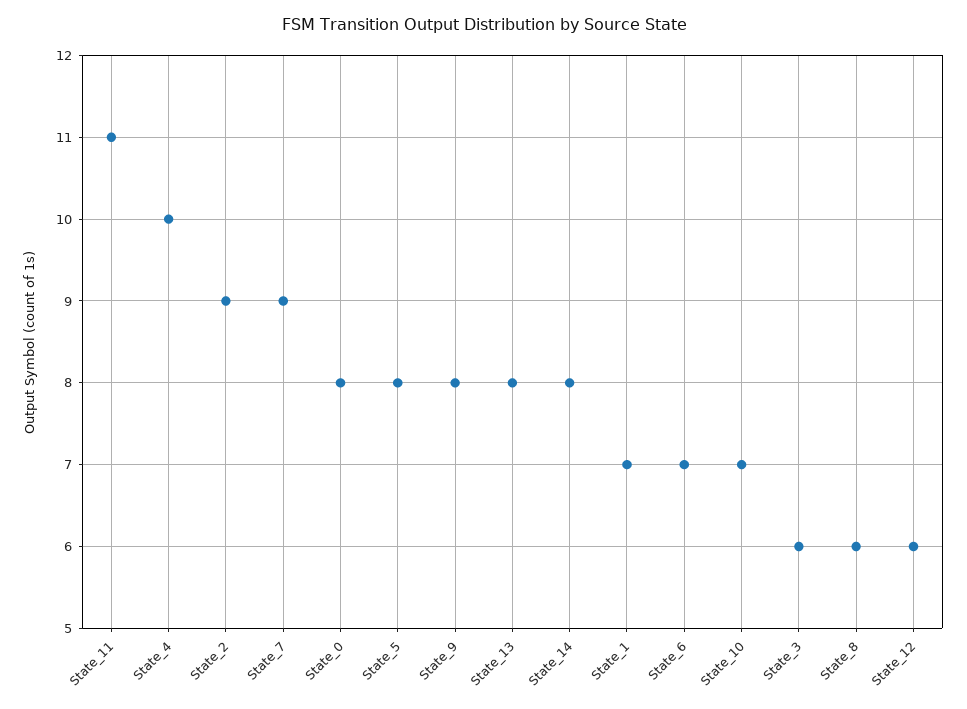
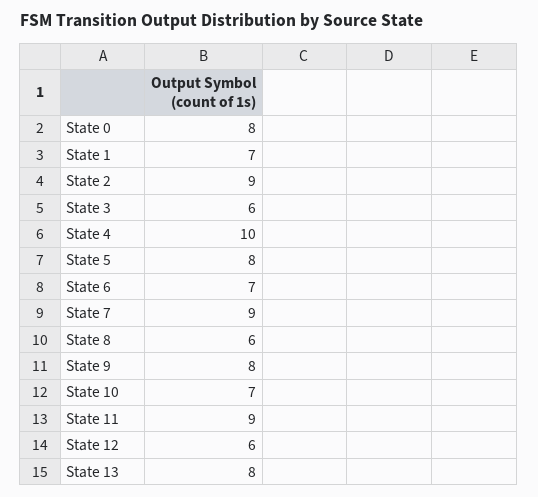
State_11: 11 -> 9
State_14: 8 -> none

